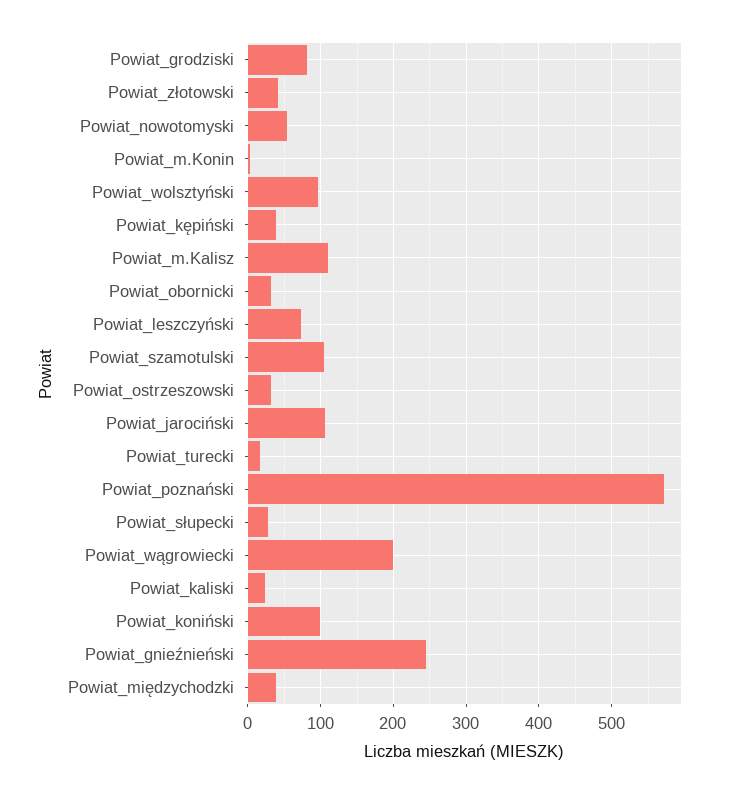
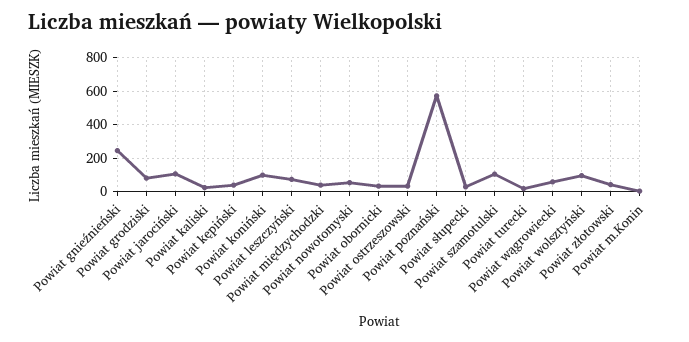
Powiat_m.Kalisz: 110 -> none
Powiat_wągrowiecki: 200 -> 50

